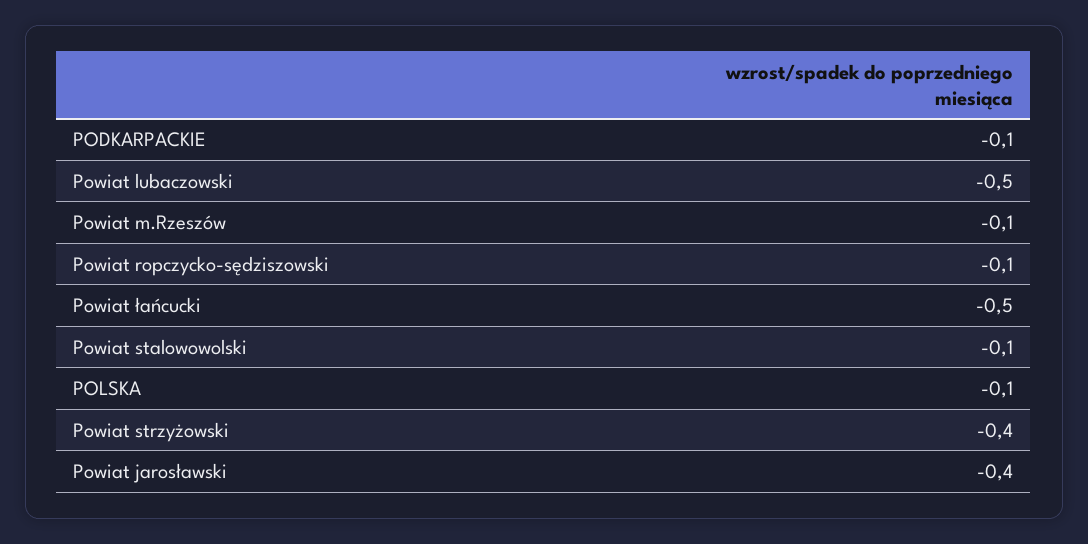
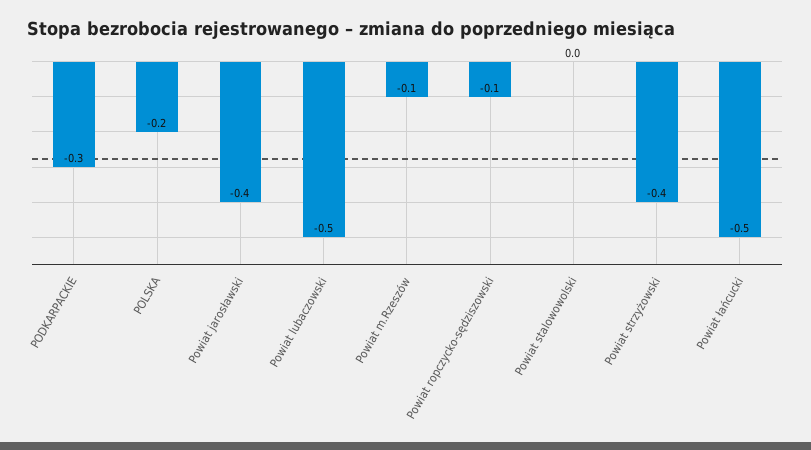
PODKARPACKIE: -0.1 -> -0.3
Powiat stalowowolski: -0.1 -> 0
POLSKA: -0.1 -> -0.2

